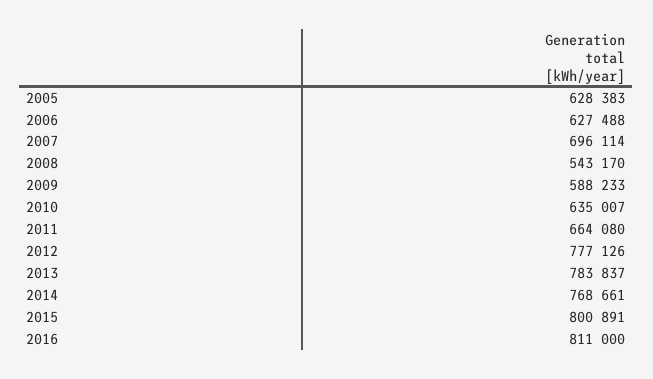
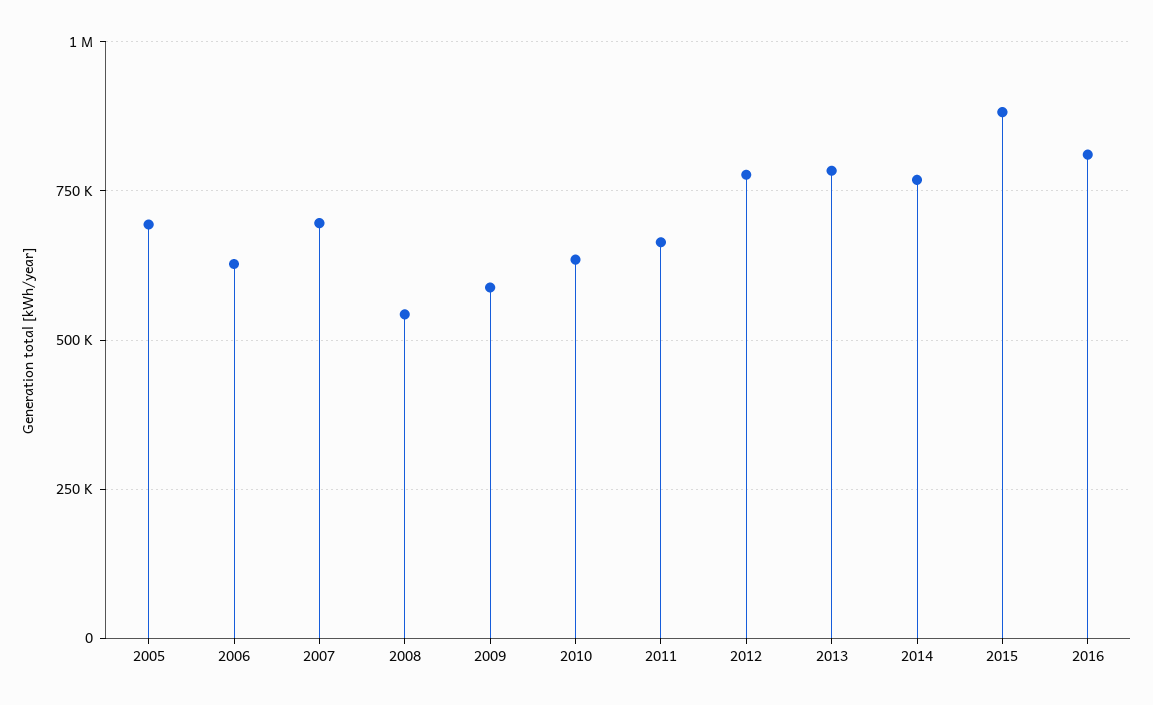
2005: 628383 -> 700000
2015: 800891 -> 875000

